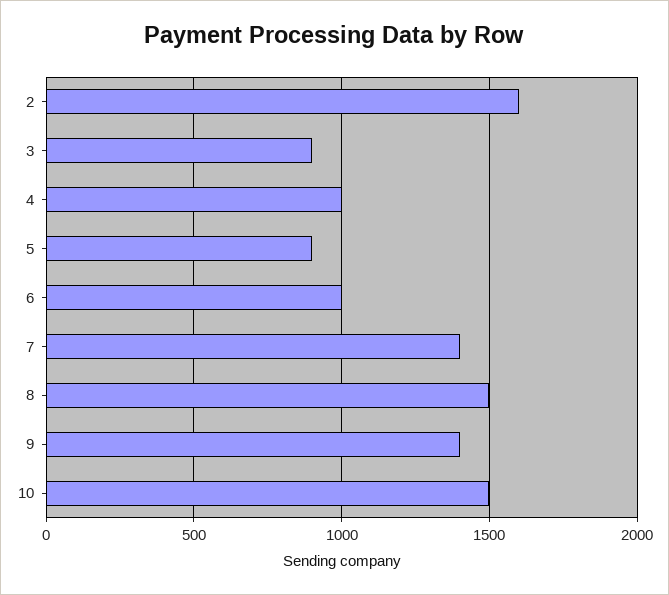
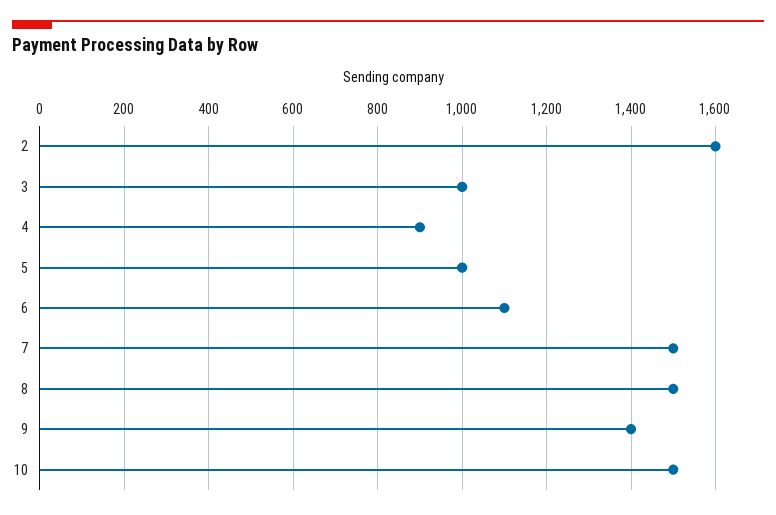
3: 900 -> 1000
4: 1000 -> 900
5: 900 -> 1000
6: 1000 -> 1100
7: 1400 -> 1500

